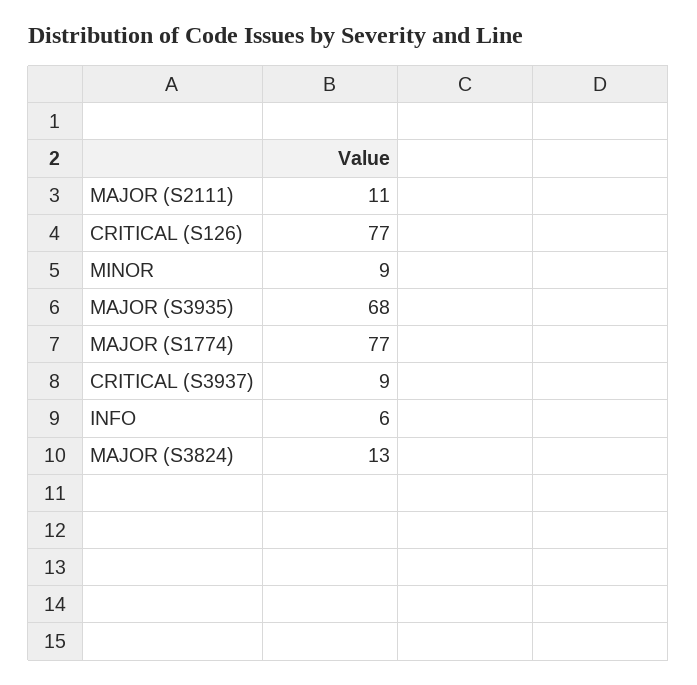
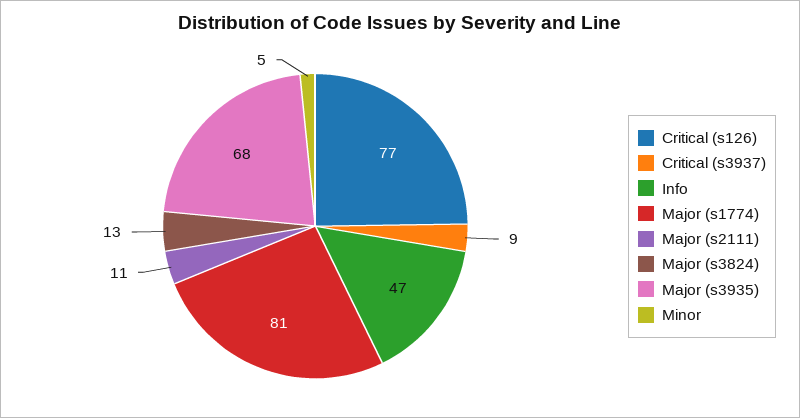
MINOR: 9 -> 5
MAJOR (S1774): 77 -> 81
INFO: 6 -> 47

